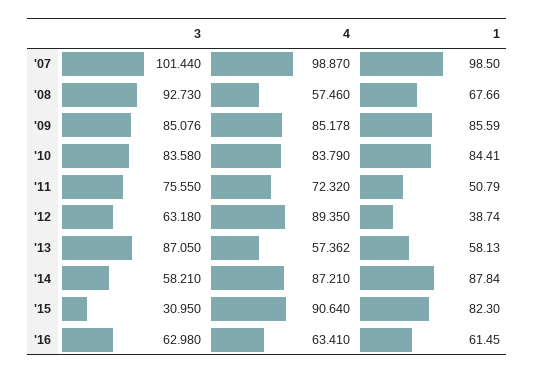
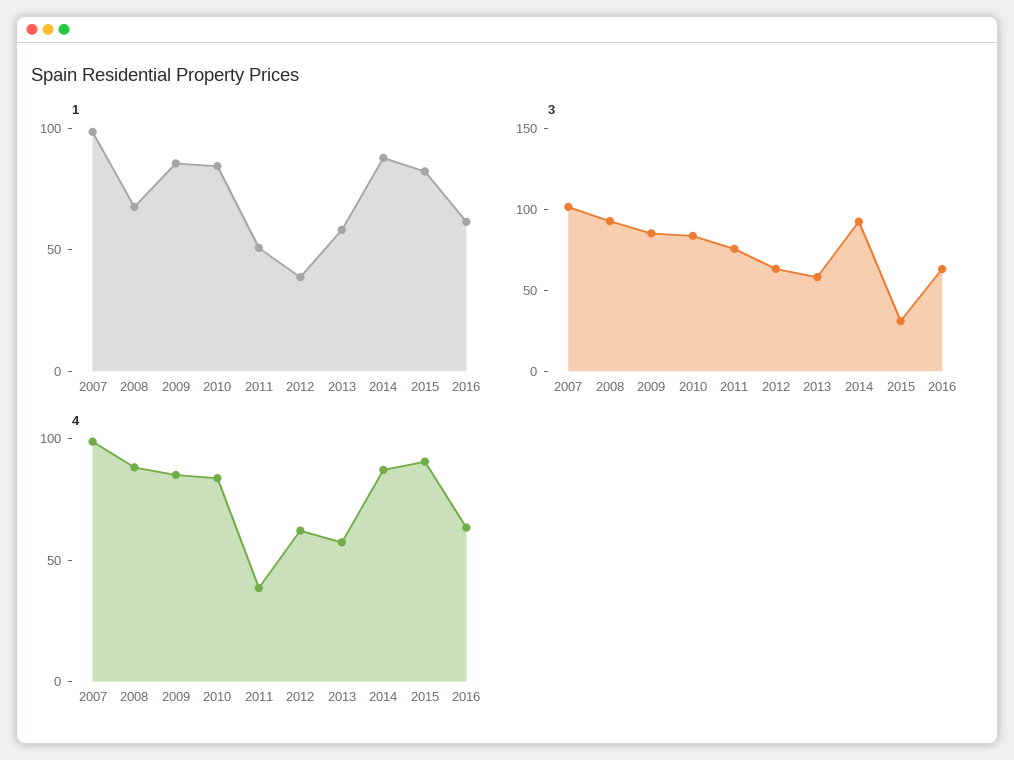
4, '08: 57.46 -> 90
4, '11: 72.32 -> 40
4, '12: 89.35 -> 60
3, '13: 87.05 -> 60
3, '14: 58.21 -> 90

